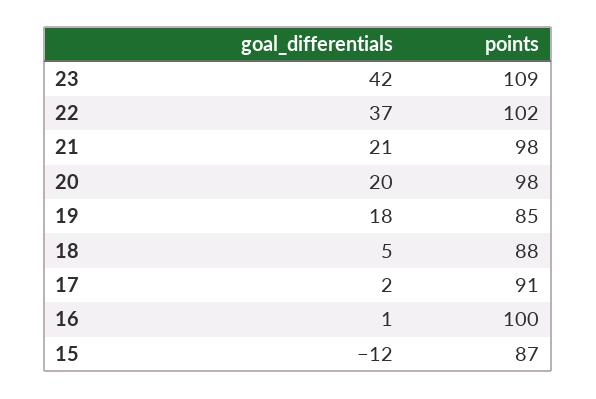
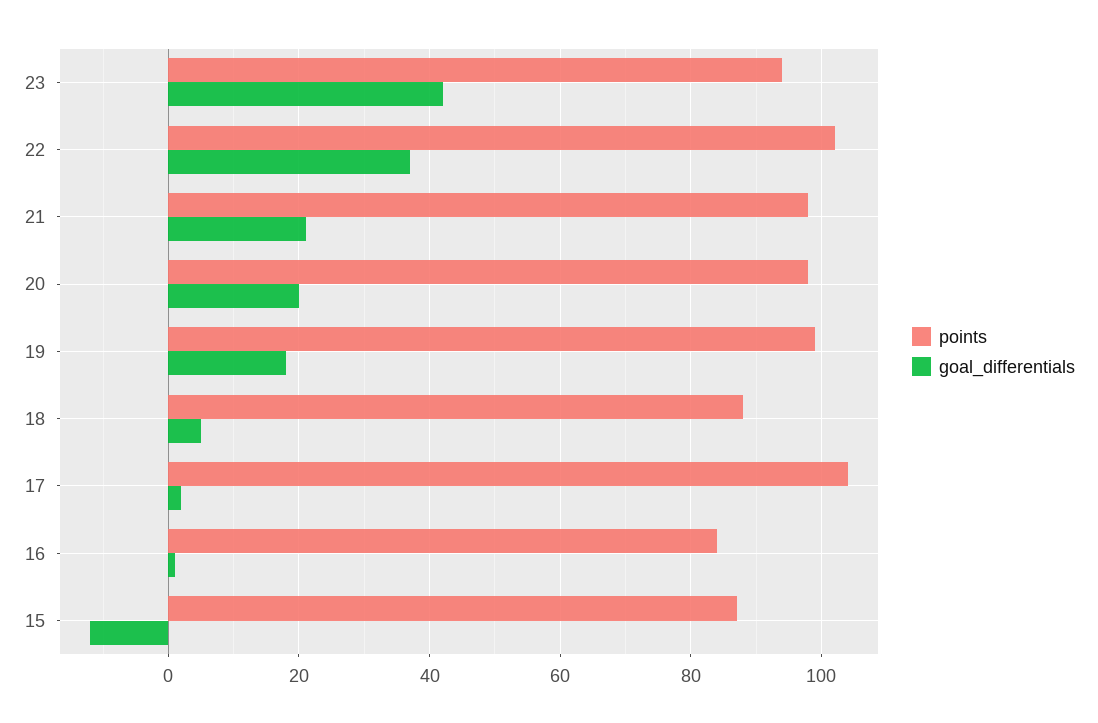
points, 23: 109 -> 95
points, 19: 85 -> 100
points, 17: 91 -> 105
points, 16: 100 -> 85

